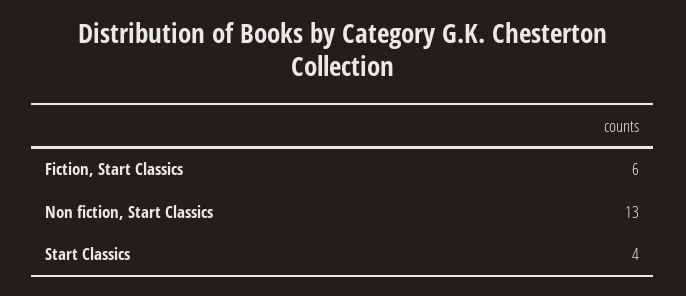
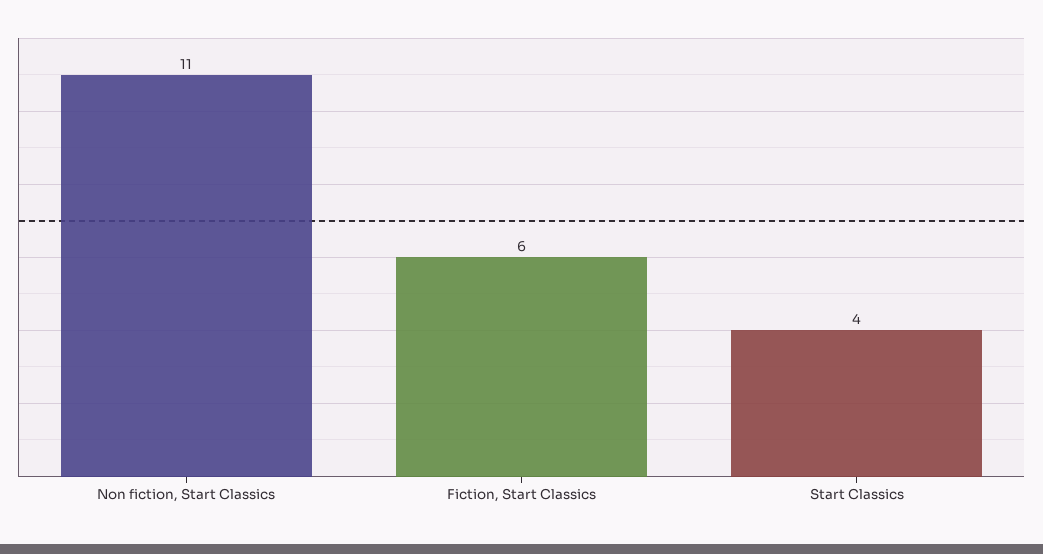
Non fiction, Start Classics: 13 -> 11

